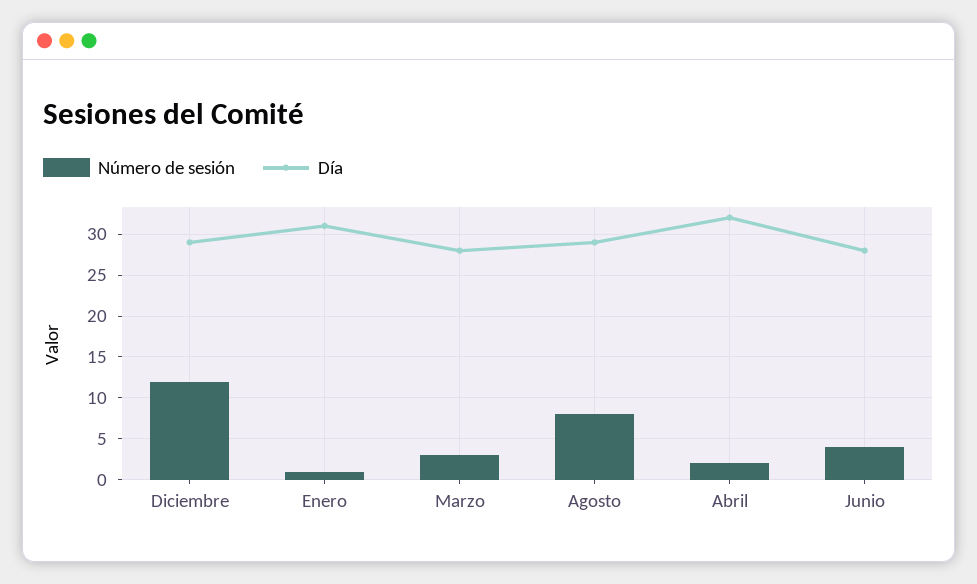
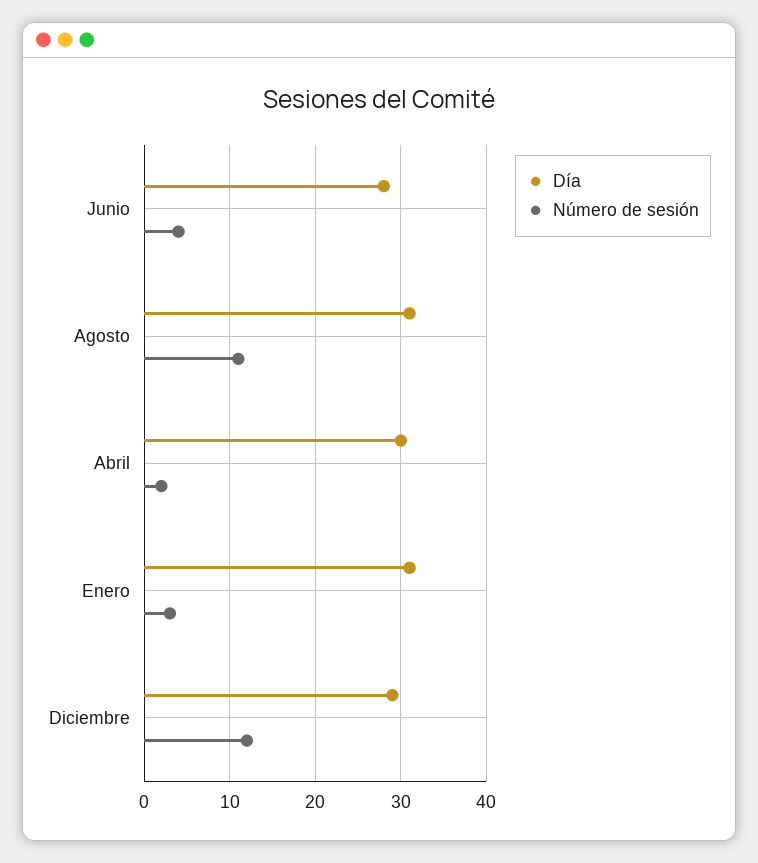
Número de sesión, Enero: 1 -> 3
Número de sesión, Marzo: 3 -> none
Día, Marzo: 28 -> none
Número de sesión, Agosto: 8 -> 11
Día, Agosto: 29 -> 31
Día, Abril: 32 -> 30

